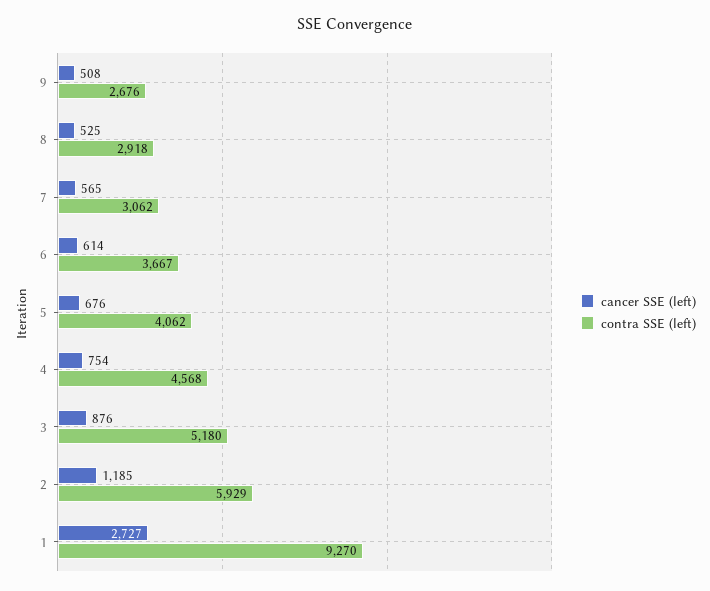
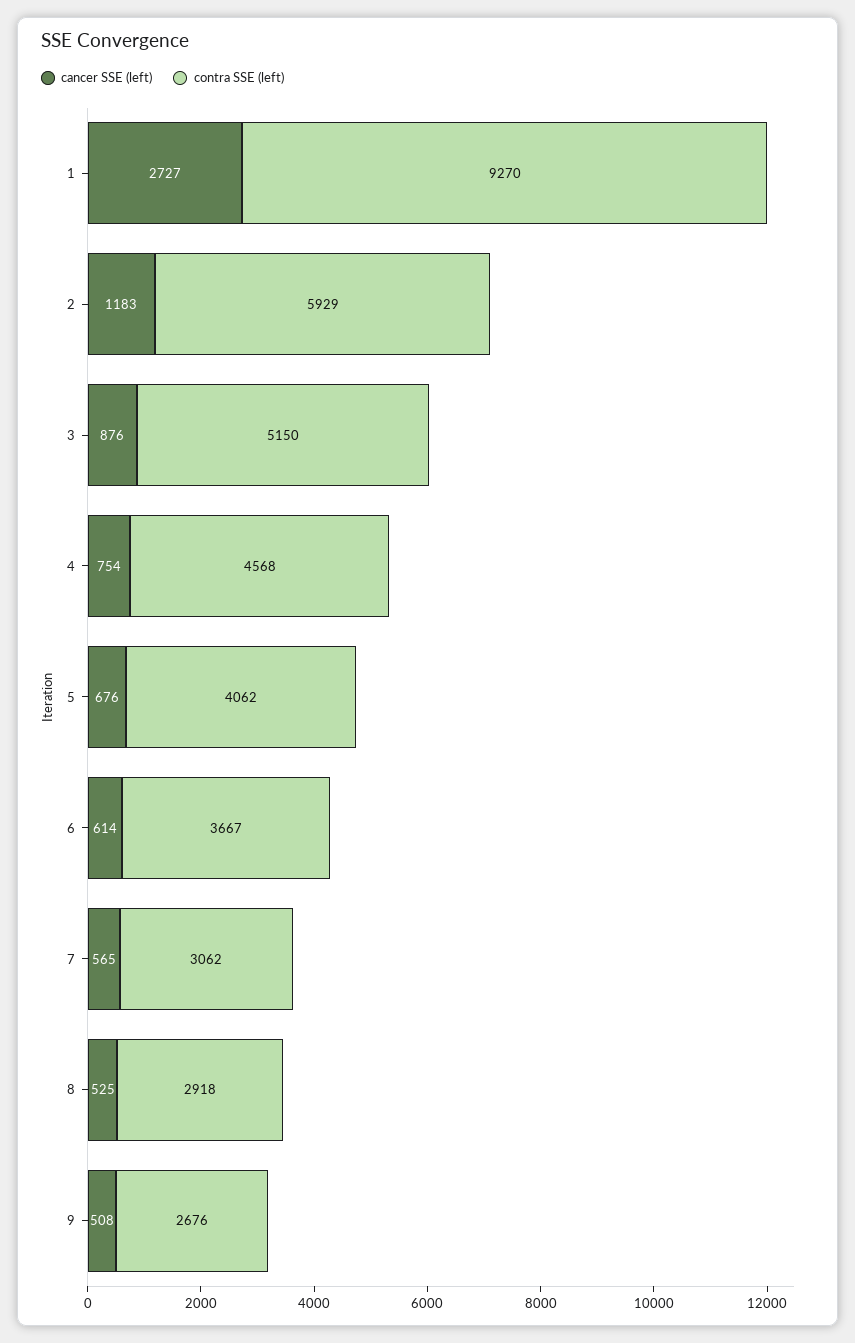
contra SSE (left), 3: 5180 -> 5150
cancer SSE (left), 2: 1185 -> 1183

